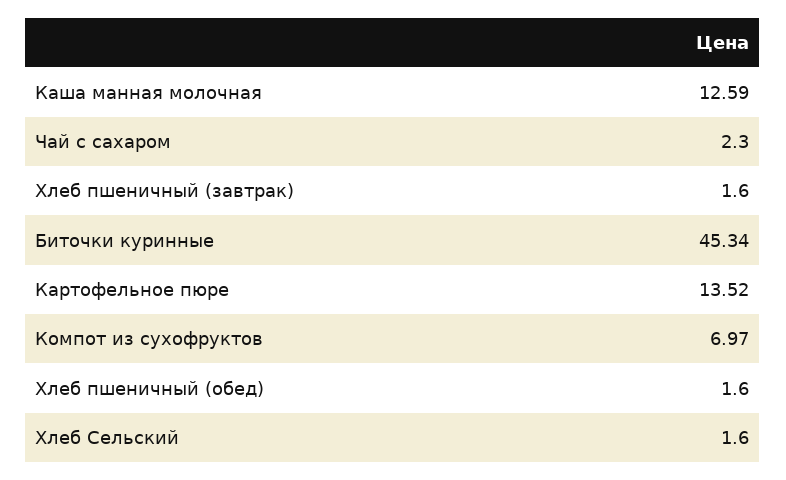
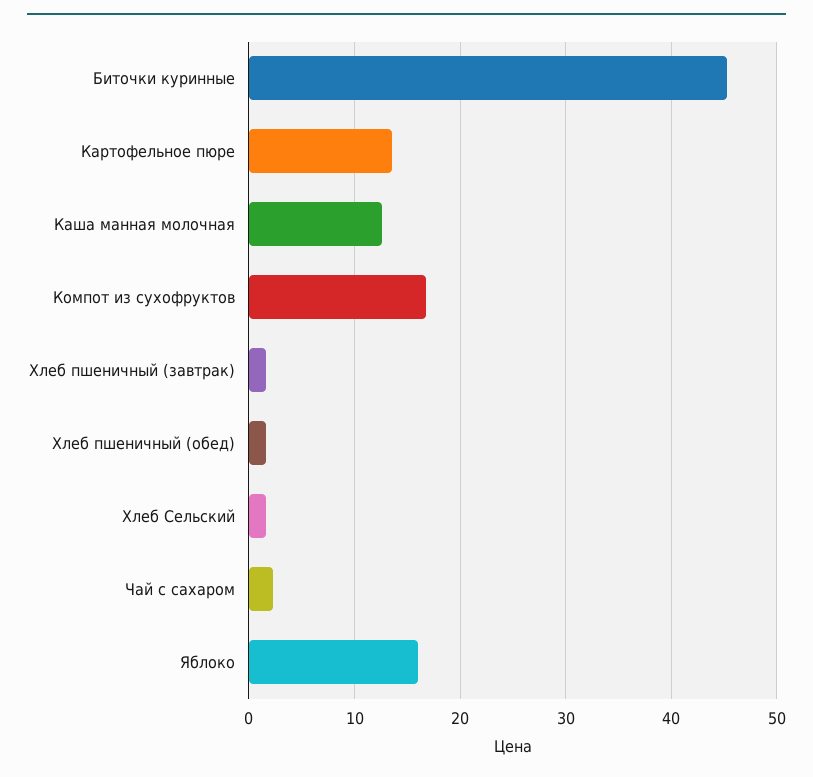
Компот из сухофруктов: 6.97 -> 17
Яблоко: none -> 16

